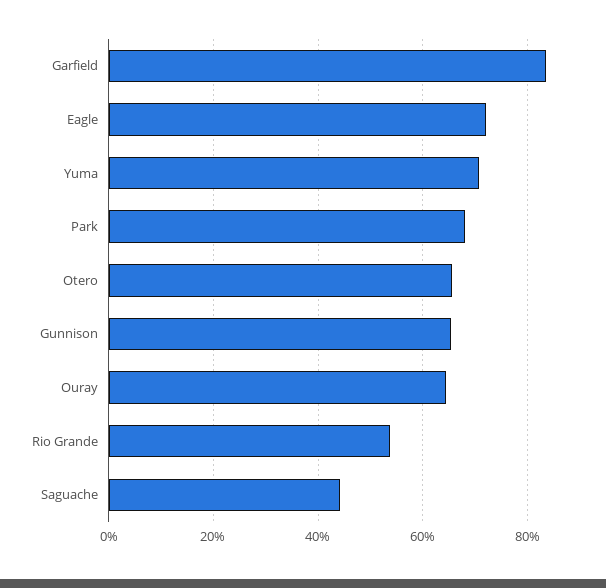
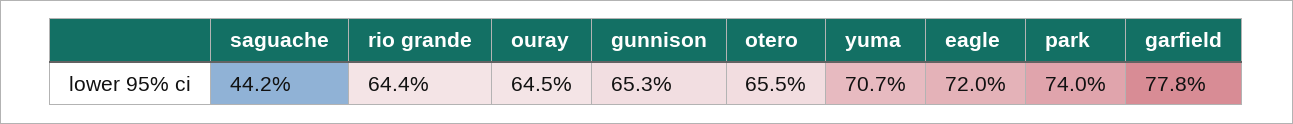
Garfield: 84 -> 77.8
Park: 68 -> 74
Rio Grande: 54 -> 64.4

